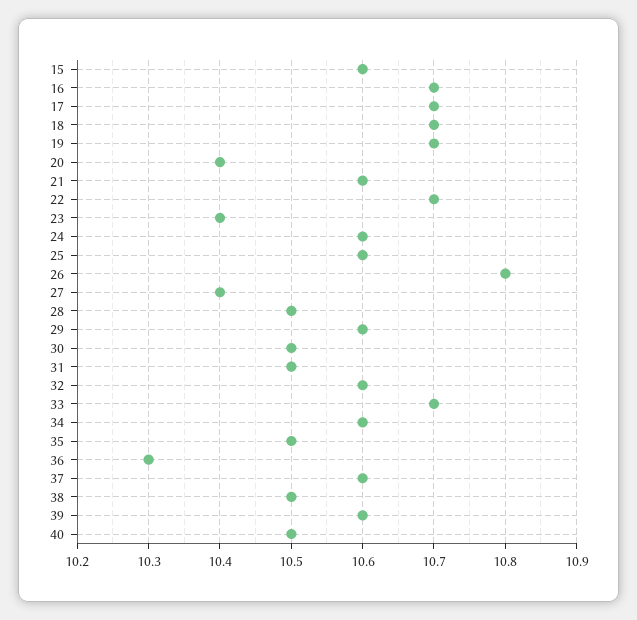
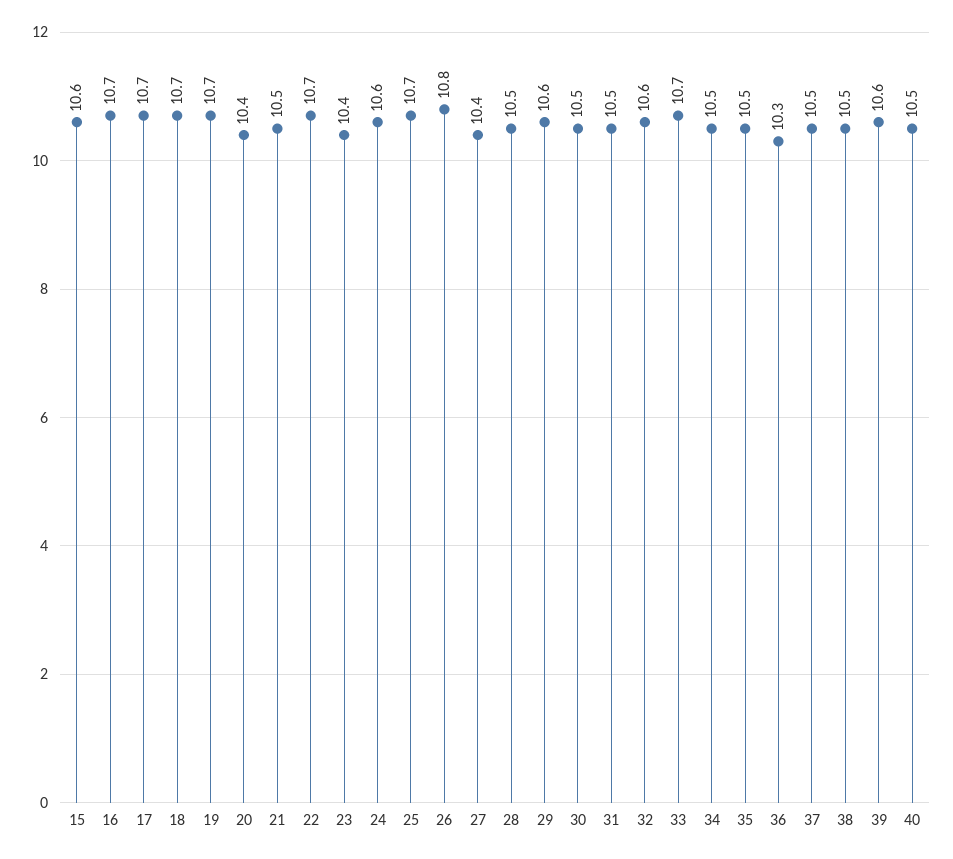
21: 10.6 -> 10.5
25: 10.6 -> 10.7
34: 10.6 -> 10.5
37: 10.6 -> 10.5

